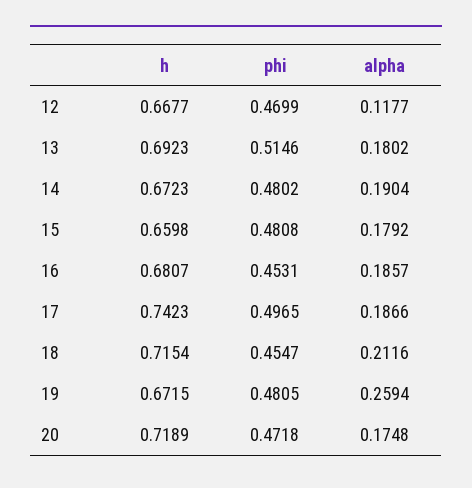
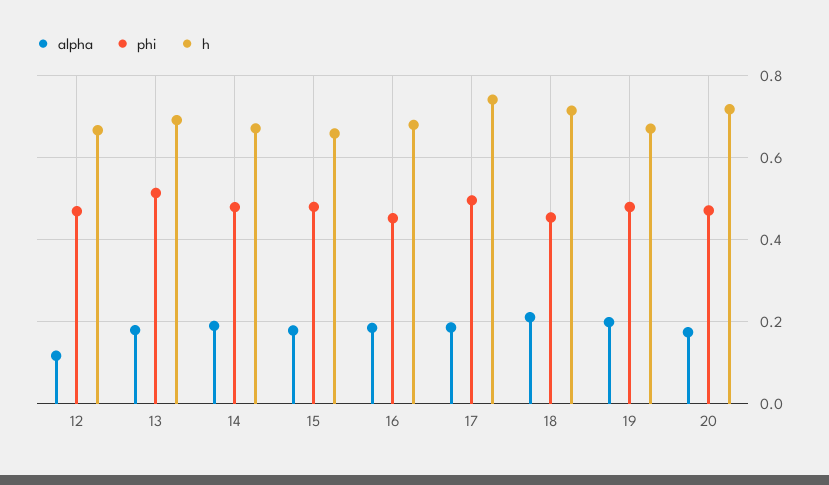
alpha, 19: 0.2594 -> 0.2

